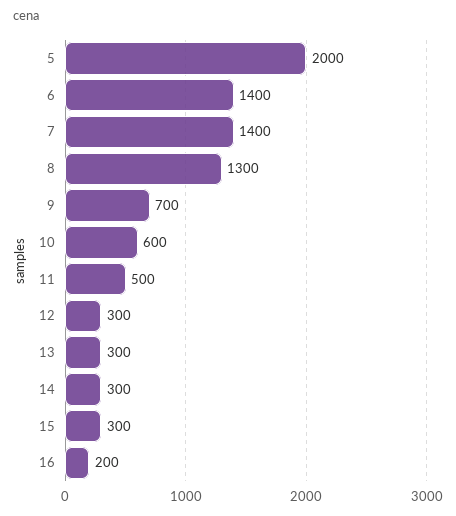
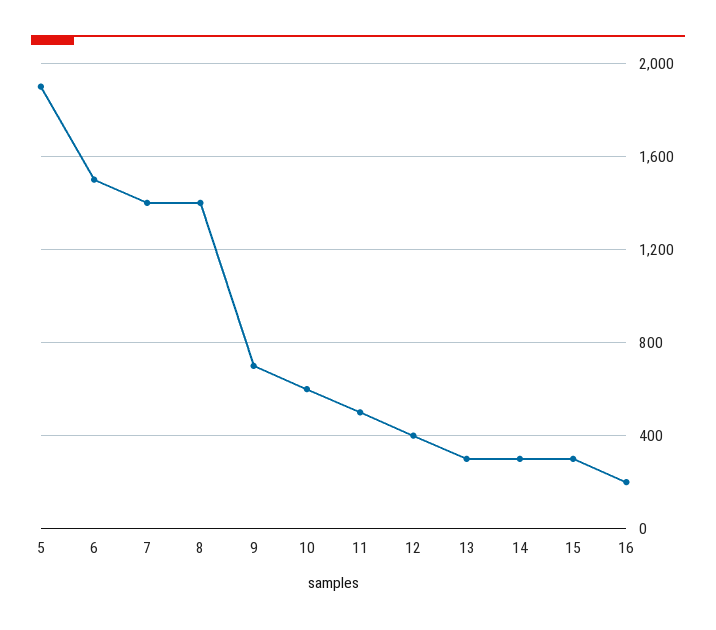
5: 2000 -> 1900
6: 1400 -> 1500
8: 1300 -> 1400
12: 300 -> 400

